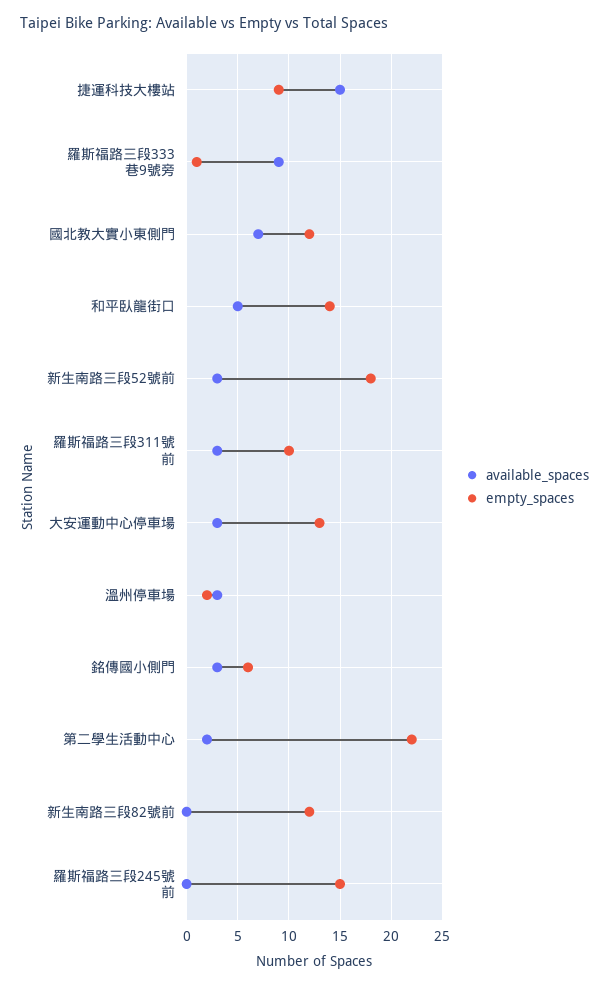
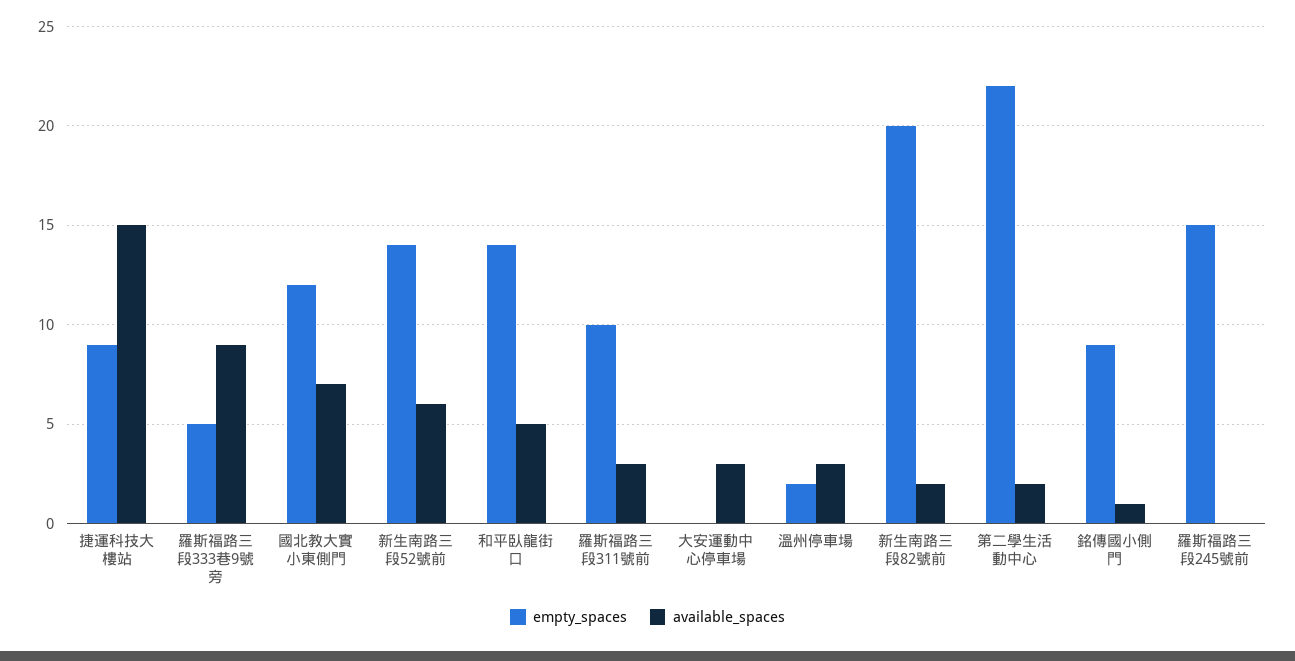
empty_spaces, 羅斯福路三段333巷9號旁: 1 -> 5
available_spaces, 新生南路三段52號前: 3 -> 6
empty_spaces, 新生南路三段52號前: 18 -> 14
empty_spaces, 大安運動中心停車場: 13 -> 0
available_spaces, 銘傳國小側門: 3 -> 1
empty_spaces, 銘傳國小側門: 6 -> 9
available_spaces, 新生南路三段82號前: 0 -> 2
empty_spaces, 新生南路三段82號前: 12 -> 20

